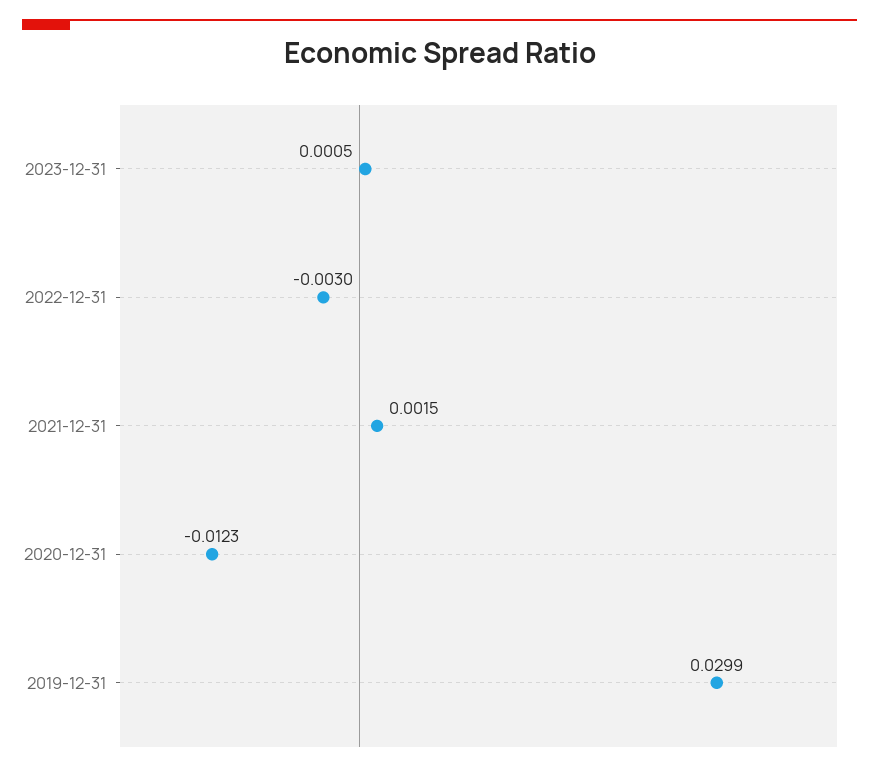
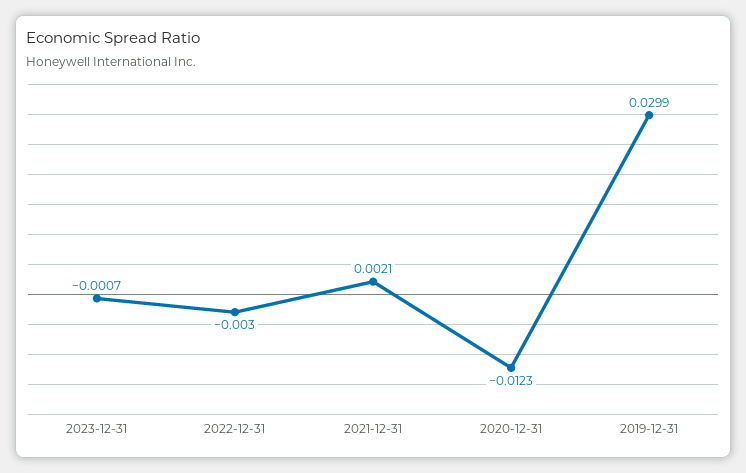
2023-12-31: 0.0005 -> -0.0007
2021-12-31: 0.0015 -> 0.0021

